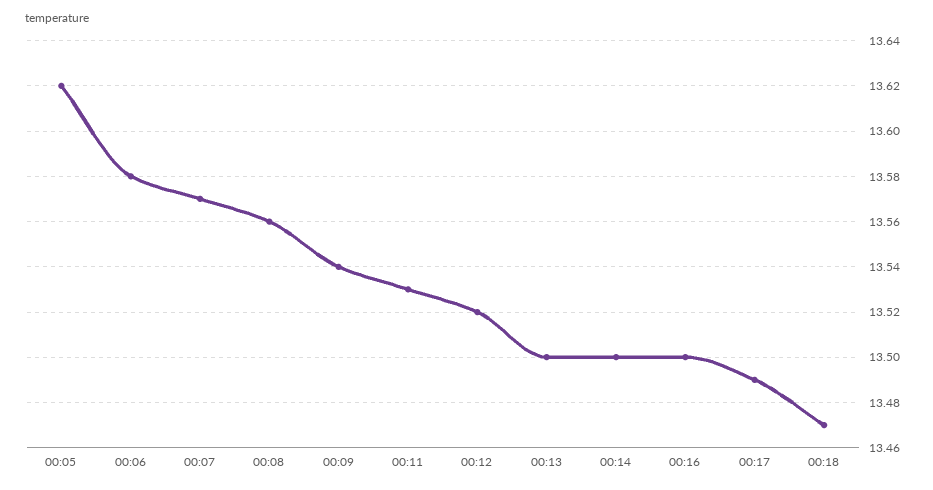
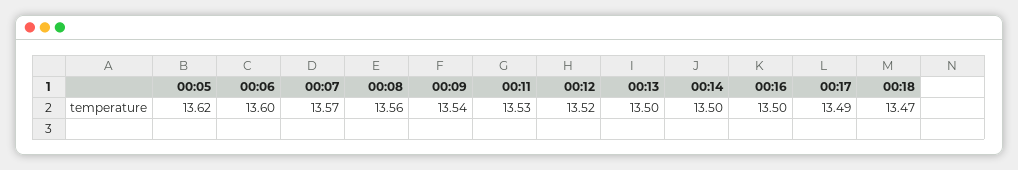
00:06: 13.58 -> 13.6

